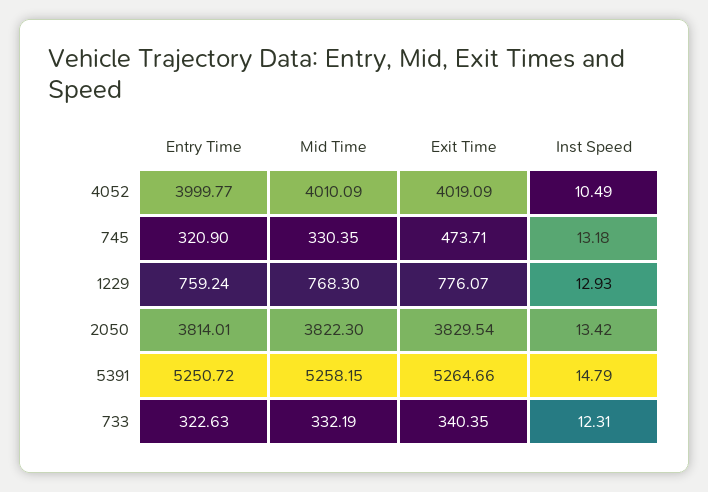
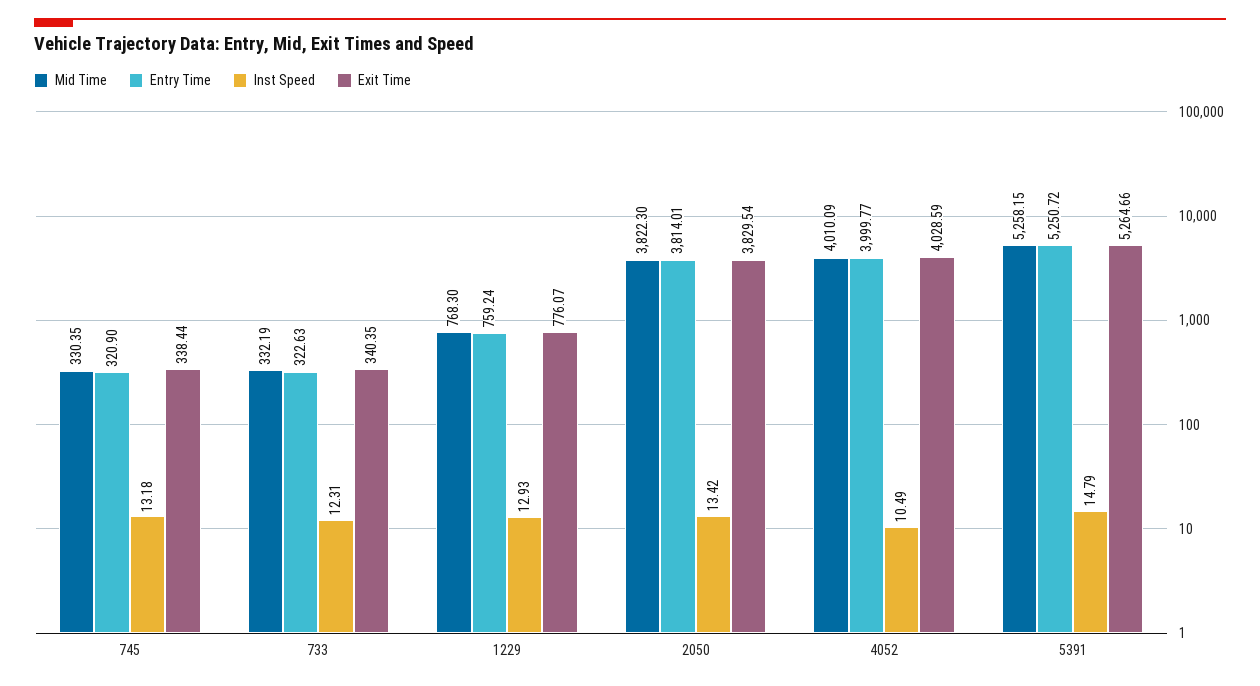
Exit Time, 4052: 4019.09 -> 4028.59
Exit Time, 745: 473.71 -> 338.44

